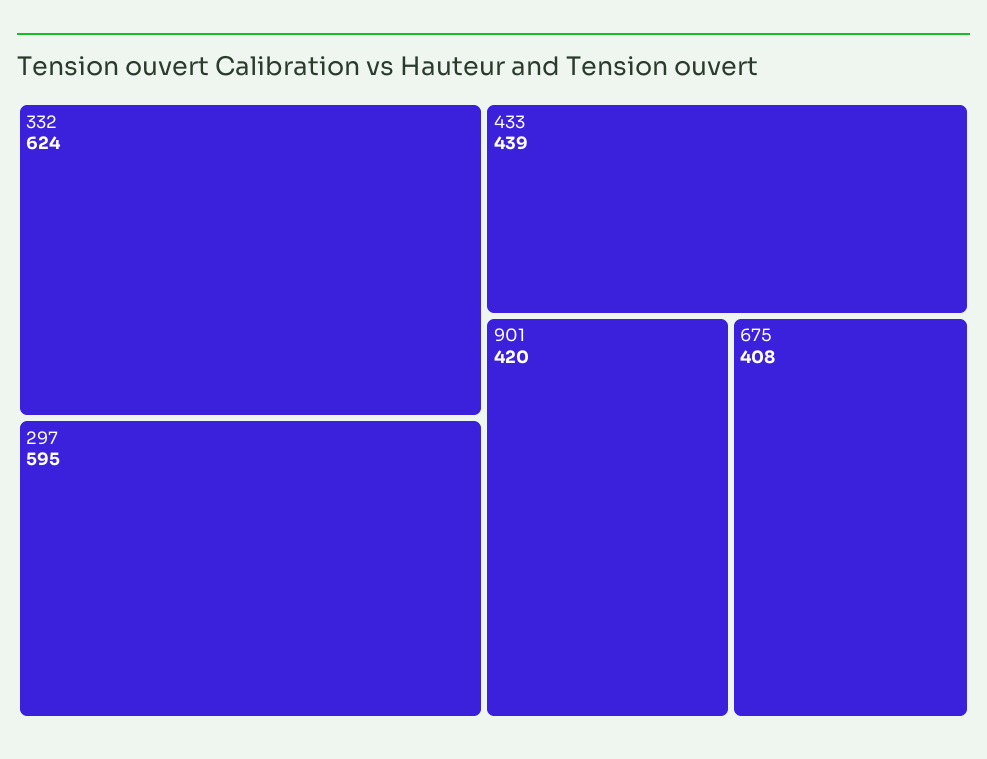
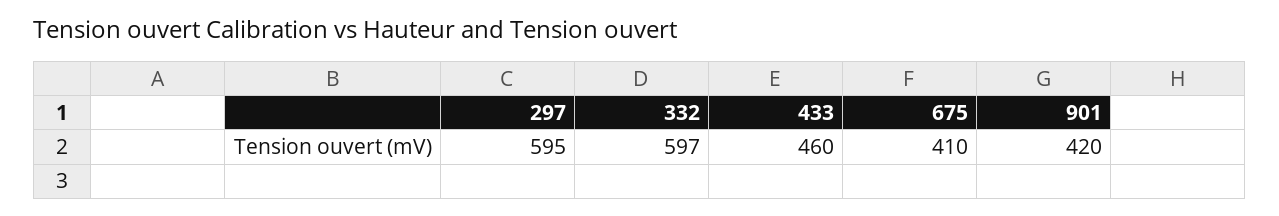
332: 624 -> 597
433: 439 -> 460
675: 408 -> 410

